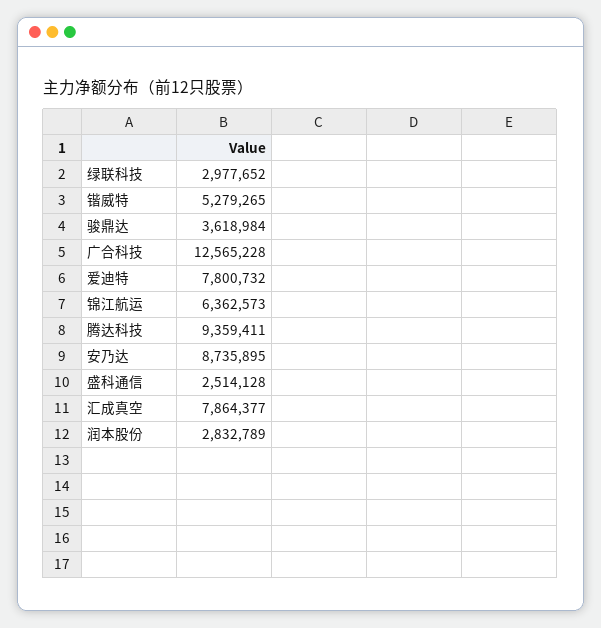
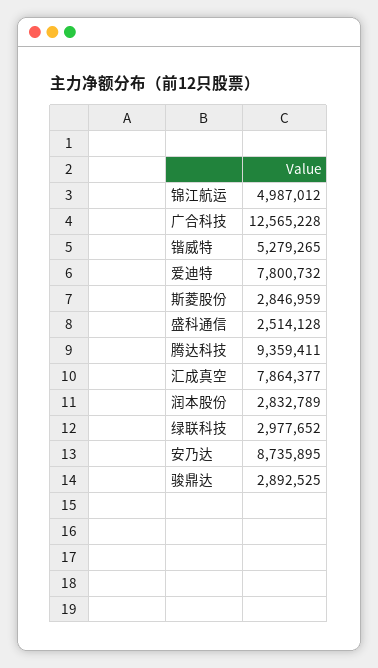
骏鼎达: 3618984 -> 2892525
锦江航运: 6362573 -> 4987012
斯菱股份: none -> 2846959

